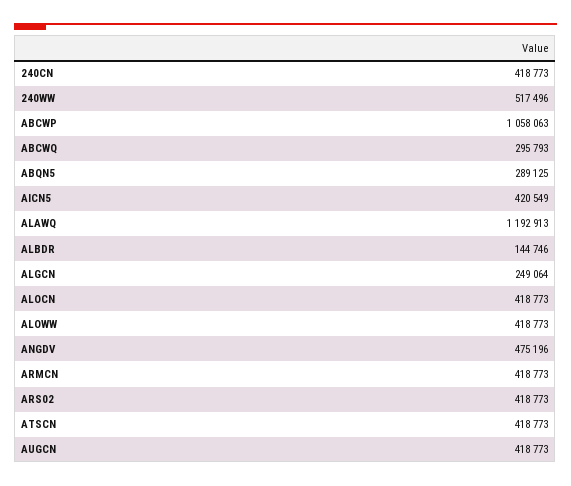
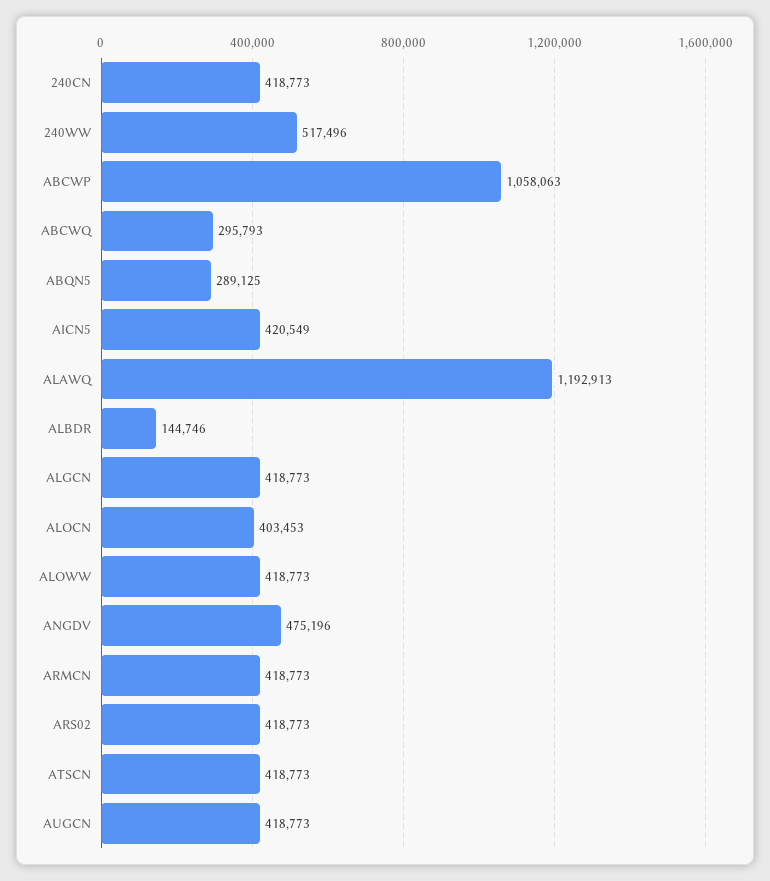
ALGCN: 249064 -> 418773
ALOCN: 418773 -> 403453

